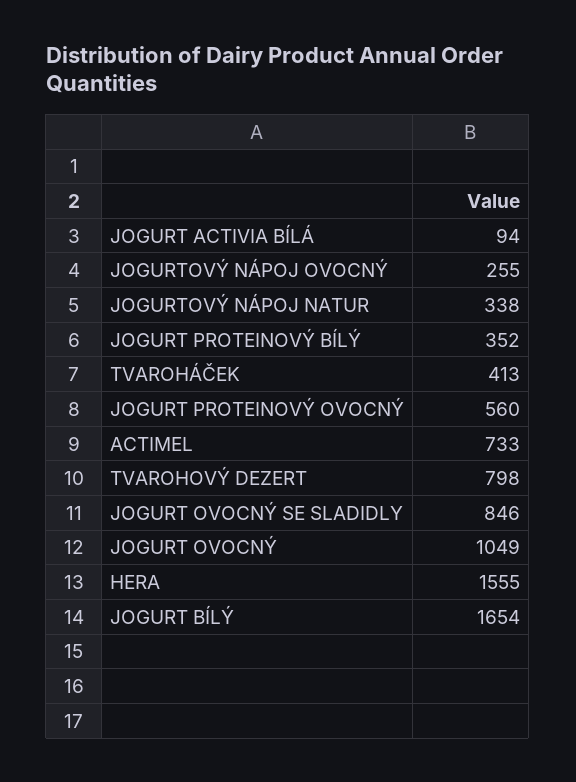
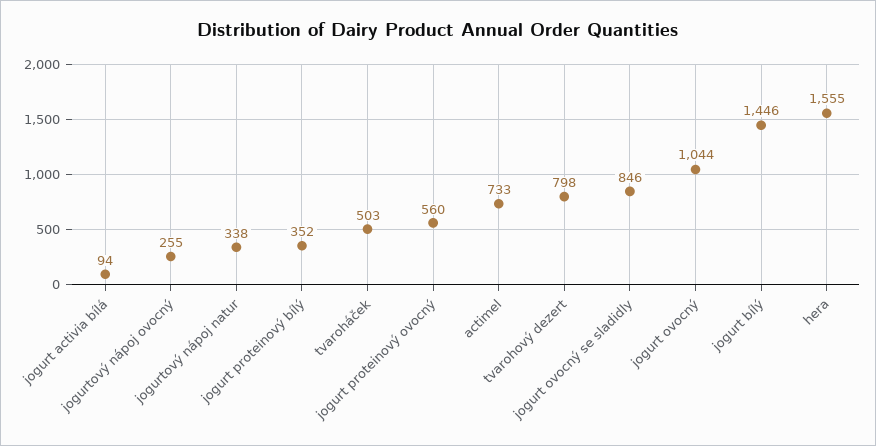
TVAROHÁČEK: 413 -> 503
JOGURT OVOCNÝ: 1049 -> 1044
JOGURT BÍLÝ: 1654 -> 1446

